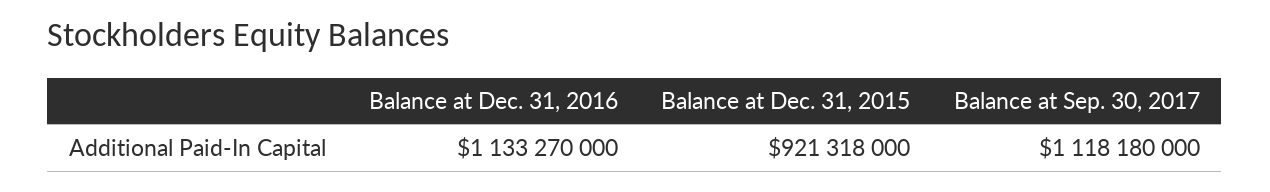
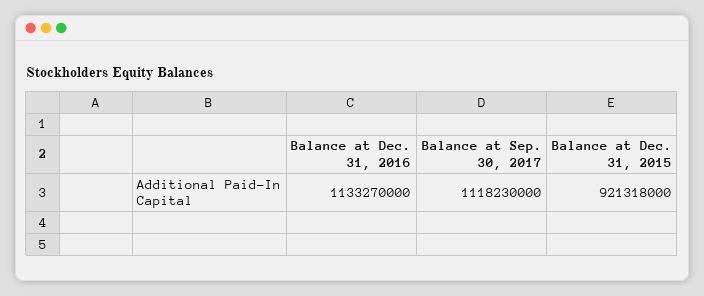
Balance at Sep. 30, 2017: 1118180000 -> 1118230000

